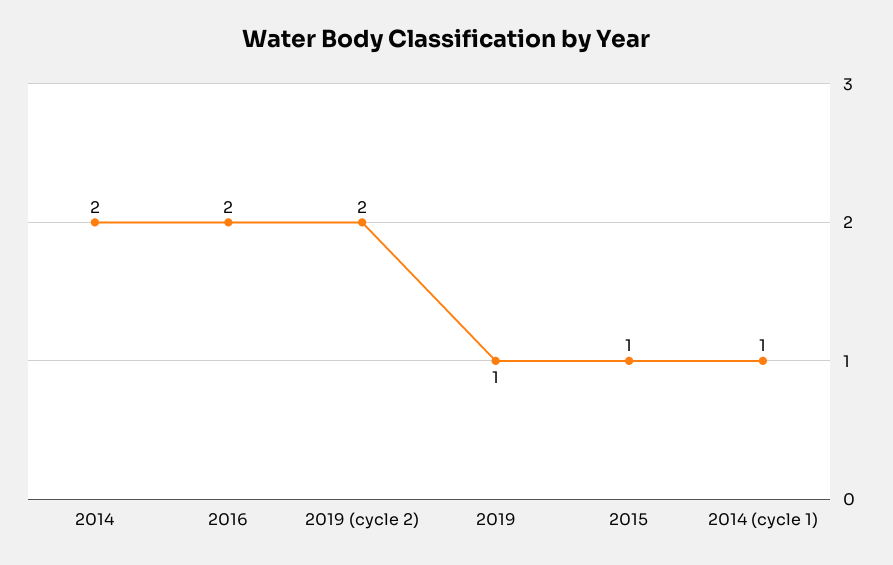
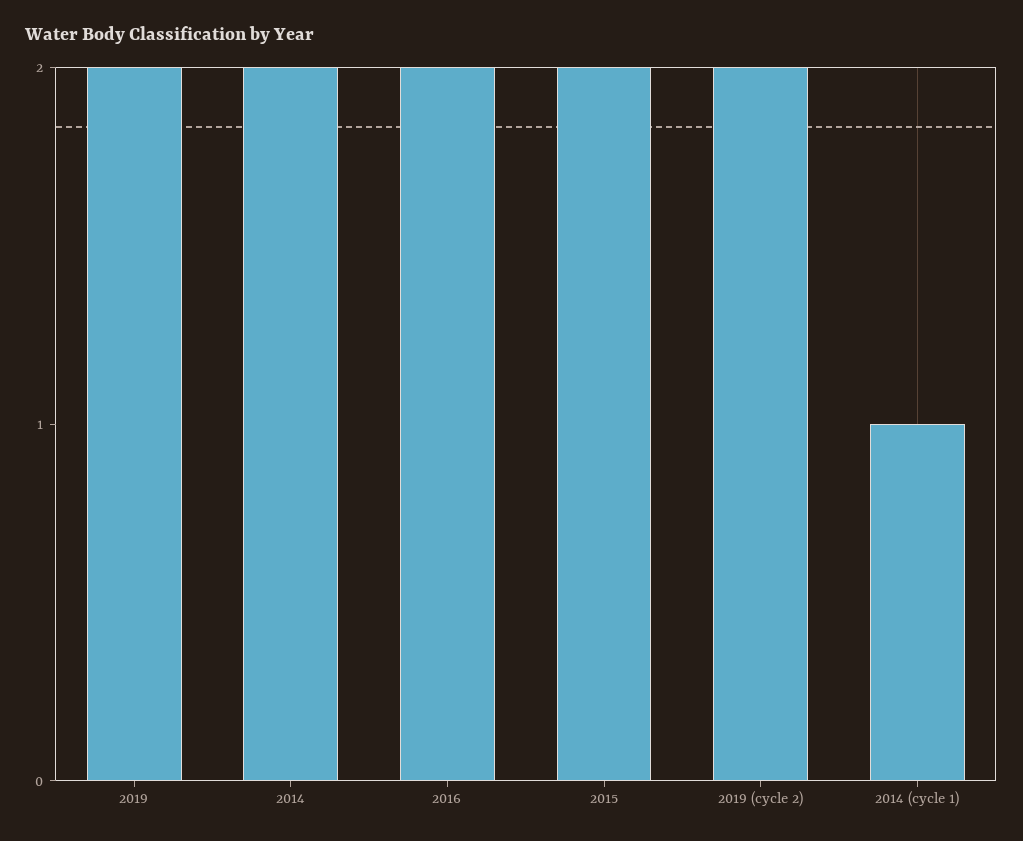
2019: 1 -> 2
2015: 1 -> 2

